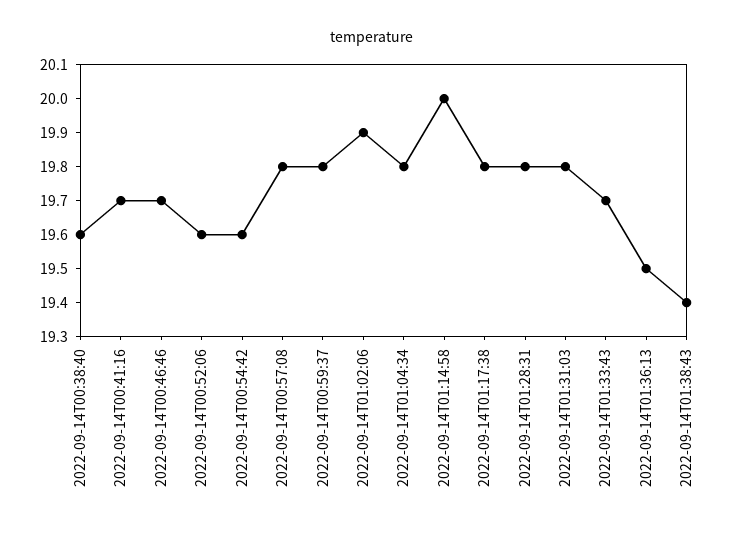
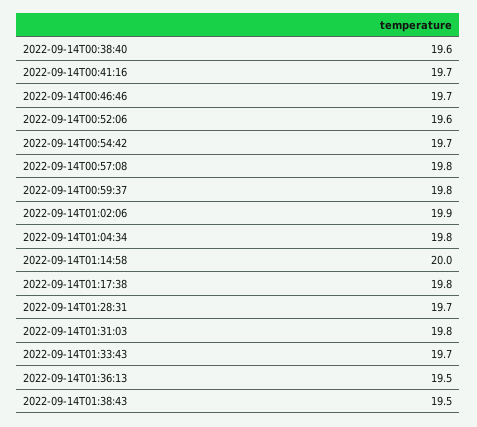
2022-09-14T00:54:42: 19.6 -> 19.7
2022-09-14T01:28:31: 19.8 -> 19.7
2022-09-14T01:38:43: 19.4 -> 19.5

